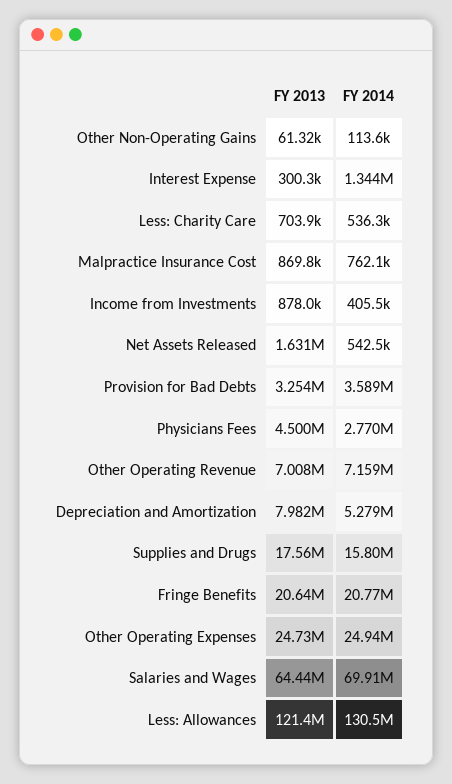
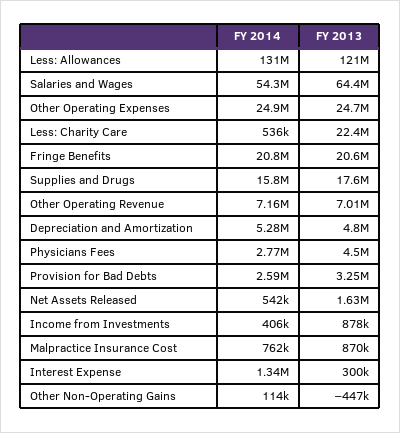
FY 2013, Other Non-Operating Gains: 61320 -> -447000
FY 2013, Less: Charity Care: 703900 -> 22400000
FY 2014, Provision for Bad Debts: 3589000 -> 2590000
FY 2013, Depreciation and Amortization: 7982000 -> 4800000
FY 2014, Salaries and Wages: 69910000 -> 54300000

